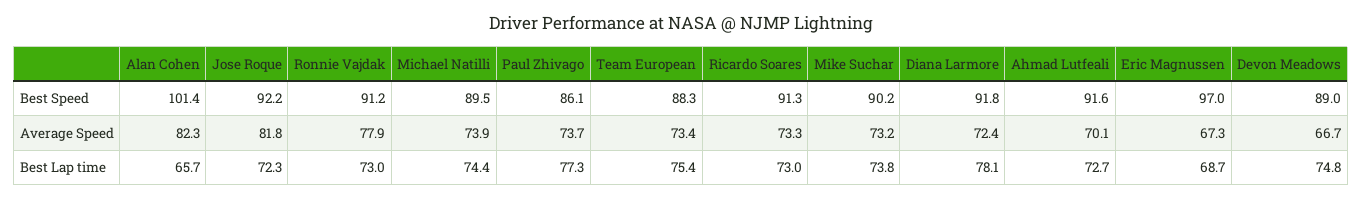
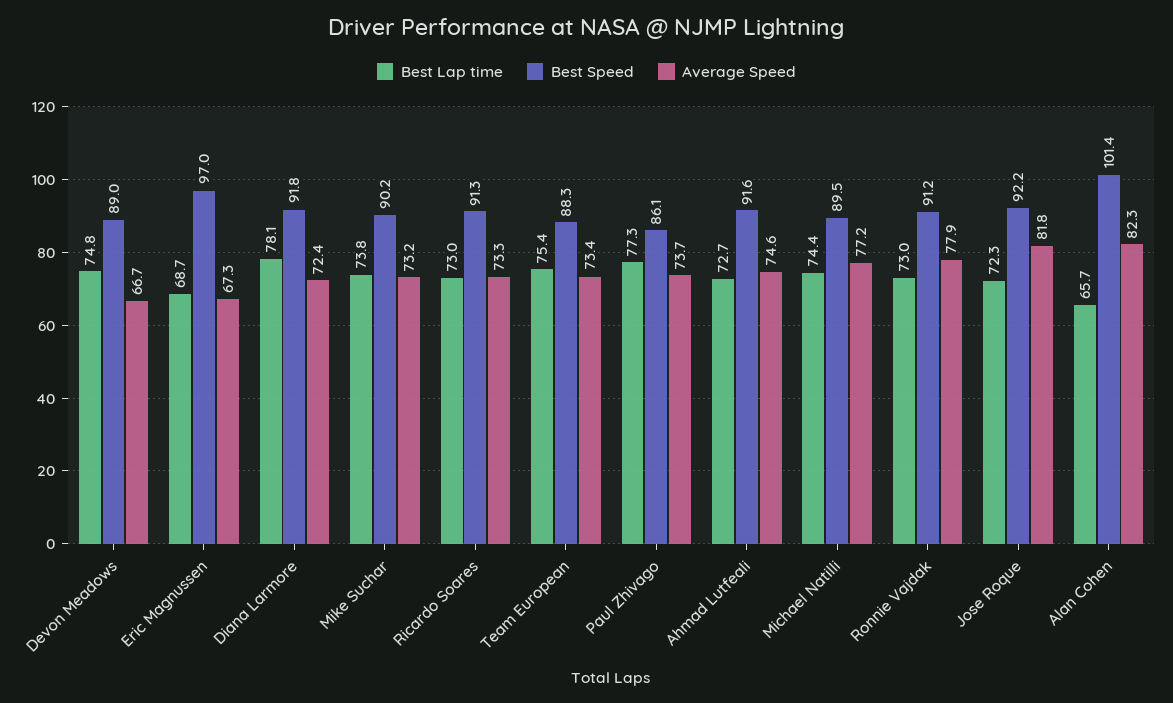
Average Speed, Michael Natilli: 73.9 -> 77.2
Average Speed, Ahmad Lutfeali: 70.1 -> 74.6

